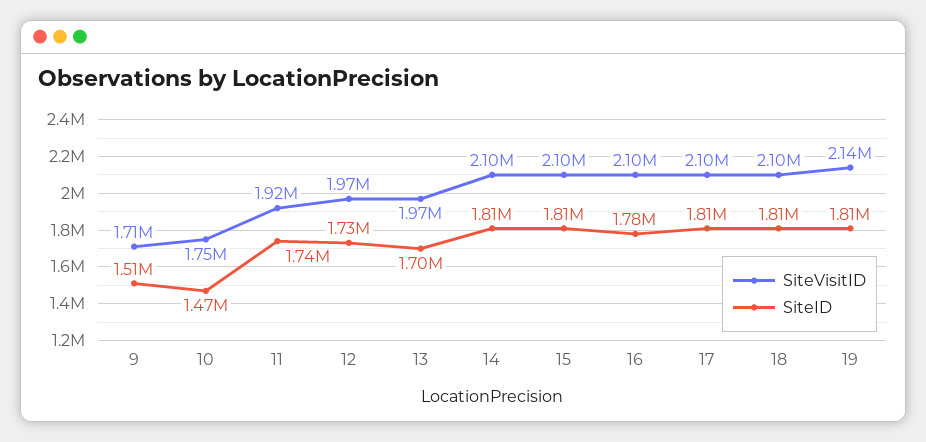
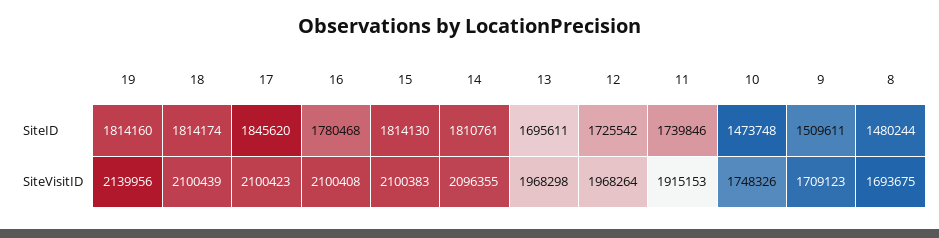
SiteID, 17: 1810000 -> 1845620
SiteID, 8: none -> 1480244
SiteVisitID, 8: none -> 1693675

